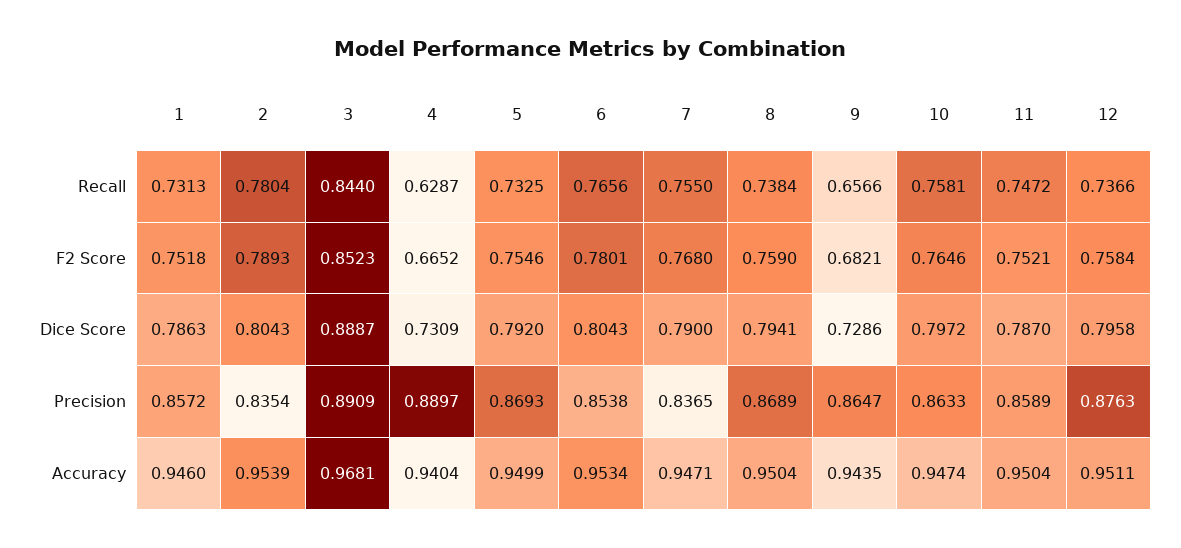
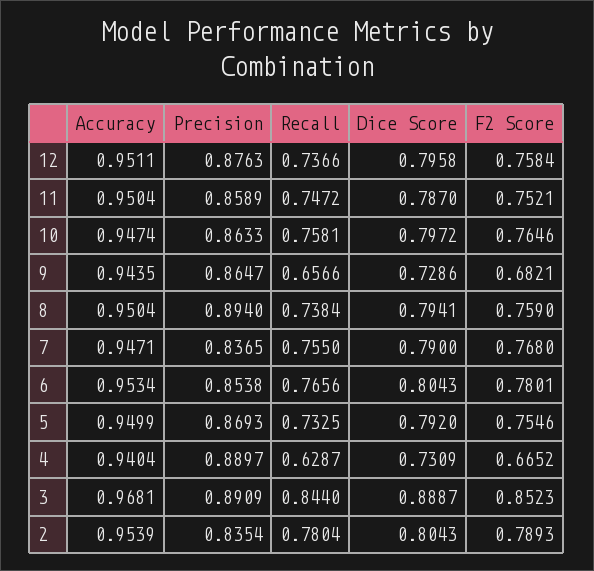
1, Recall: 0.7313 -> none
1, F2 Score: 0.7518 -> none
1, Dice Score: 0.7863 -> none
1, Precision: 0.8572 -> none
8, Precision: 0.8689 -> 0.894
1, Accuracy: 0.946 -> none

